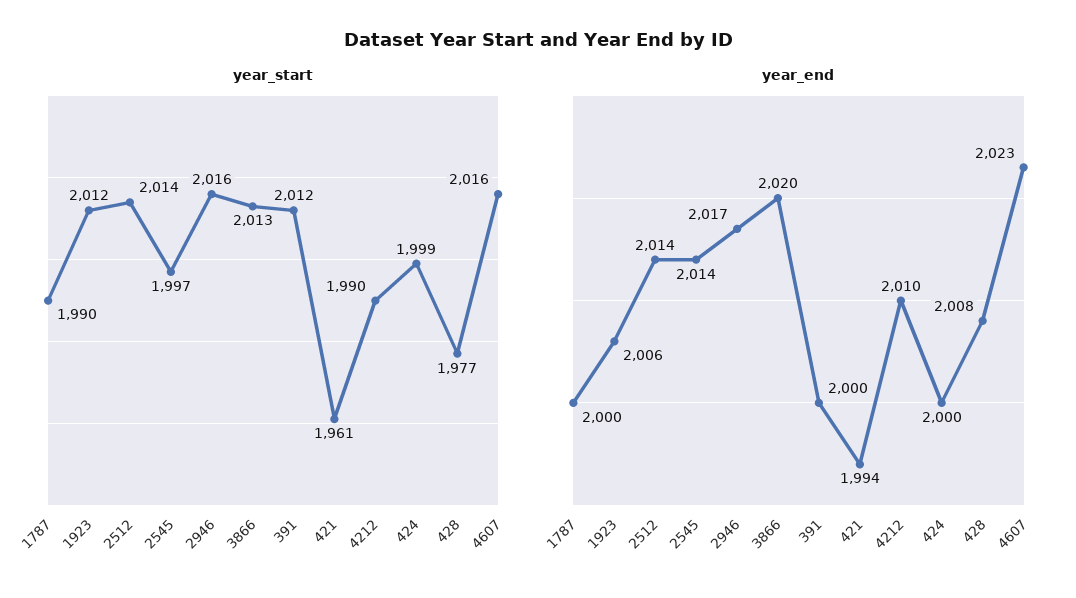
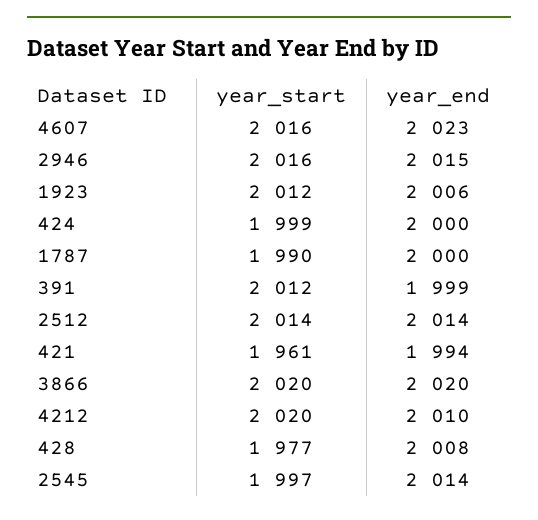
year_start, 3866: 2013 -> 2020
year_start, 4212: 1990 -> 2020
year_end, 2946: 2017 -> 2015
year_end, 391: 2000 -> 1999

